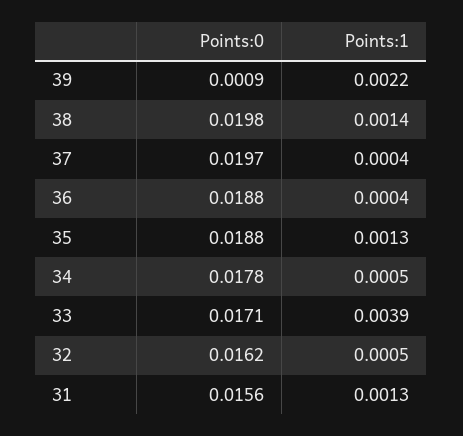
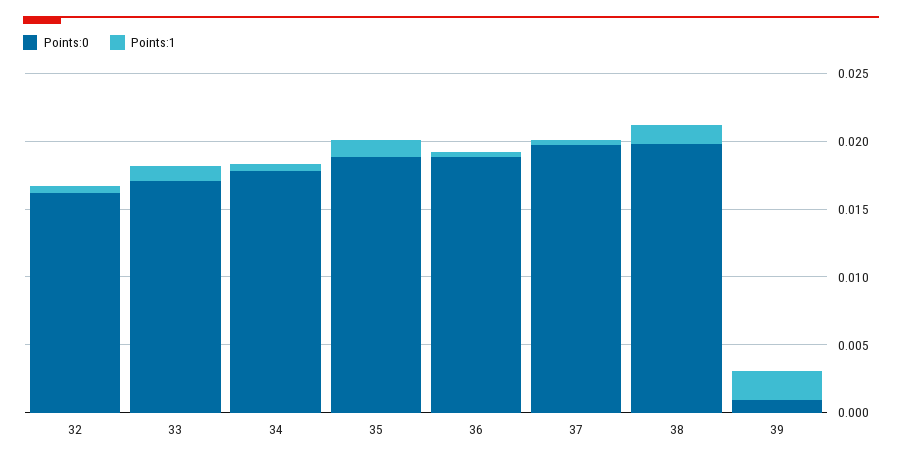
Points:1, 33: 0.0039 -> 0.001
Points:0, 31: 0.0156 -> none
Points:1, 31: 0.0013 -> none

